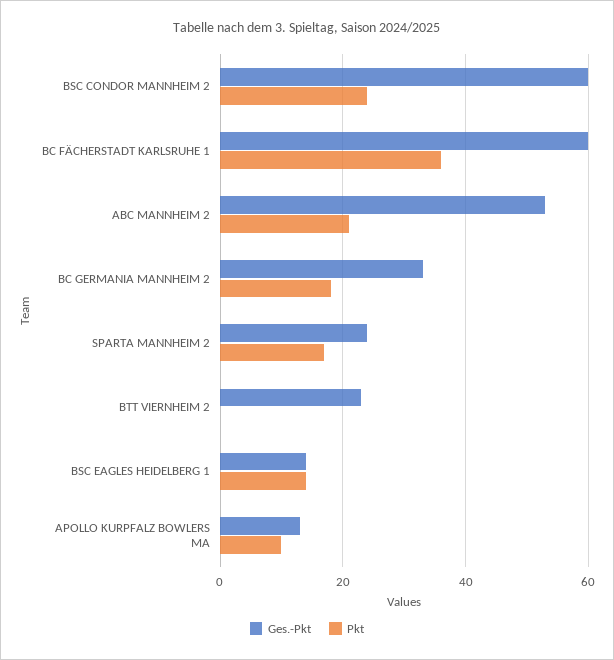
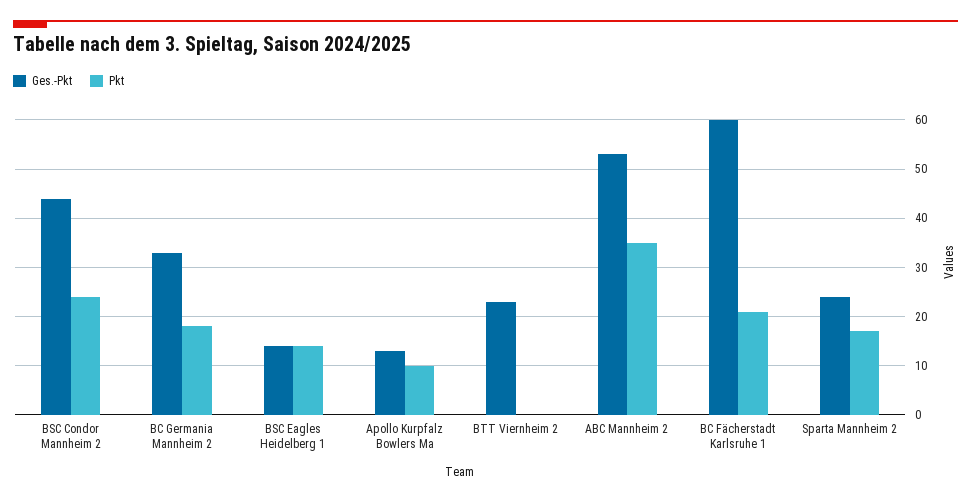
Ges.-Pkt, BSC CONDOR MANNHEIM 2: 60 -> 45
Pkt, BC FÄCHERSTADT KARLSRUHE 1: 35 -> 20
Pkt, ABC MANNHEIM 2: 20 -> 35

